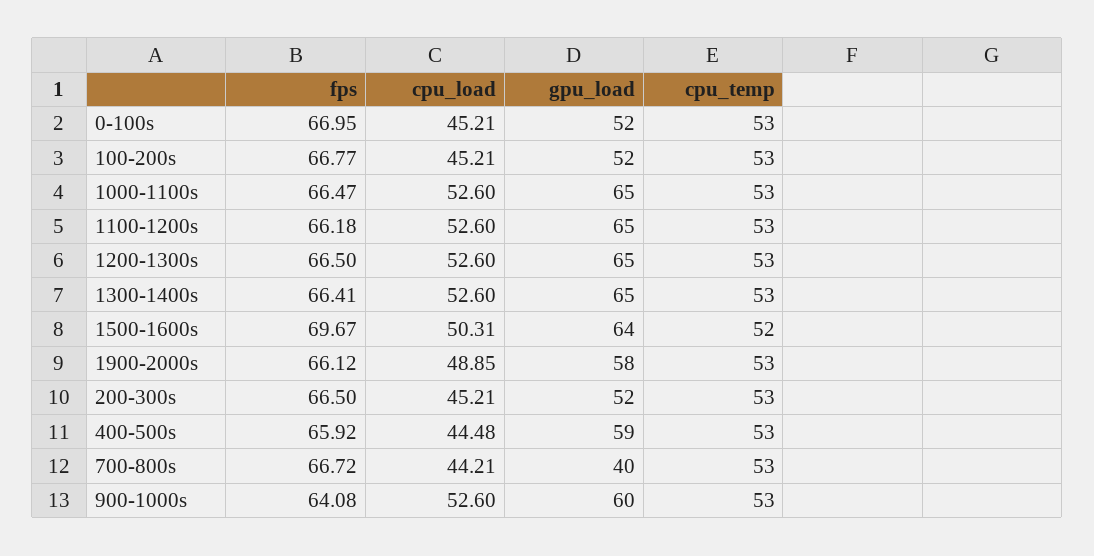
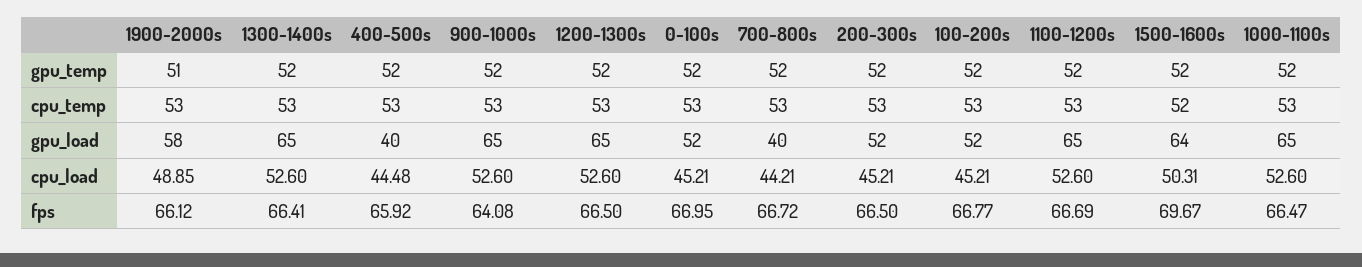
fps, 1100-1200s: 66.18 -> 66.69
gpu_load, 400-500s: 59 -> 40
gpu_load, 900-1000s: 60 -> 65
gpu_temp, 1900-2000s: none -> 51
gpu_temp, 1300-1400s: none -> 52
gpu_temp, 400-500s: none -> 52
gpu_temp, 900-1000s: none -> 52
gpu_temp, 1200-1300s: none -> 52
gpu_temp, 0-100s: none -> 52
gpu_temp, 700-800s: none -> 52
gpu_temp, 200-300s: none -> 52
gpu_temp, 100-200s: none -> 52
gpu_temp, 1100-1200s: none -> 52
gpu_temp, 1500-1600s: none -> 52
gpu_temp, 1000-1100s: none -> 52

